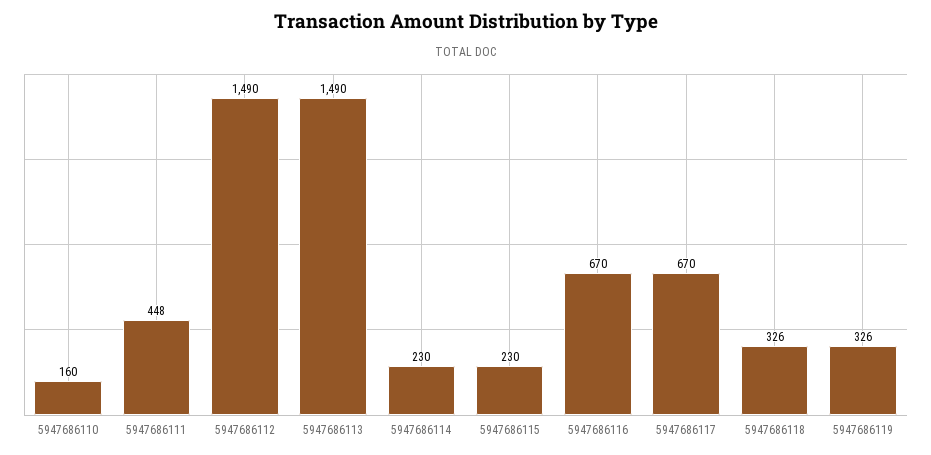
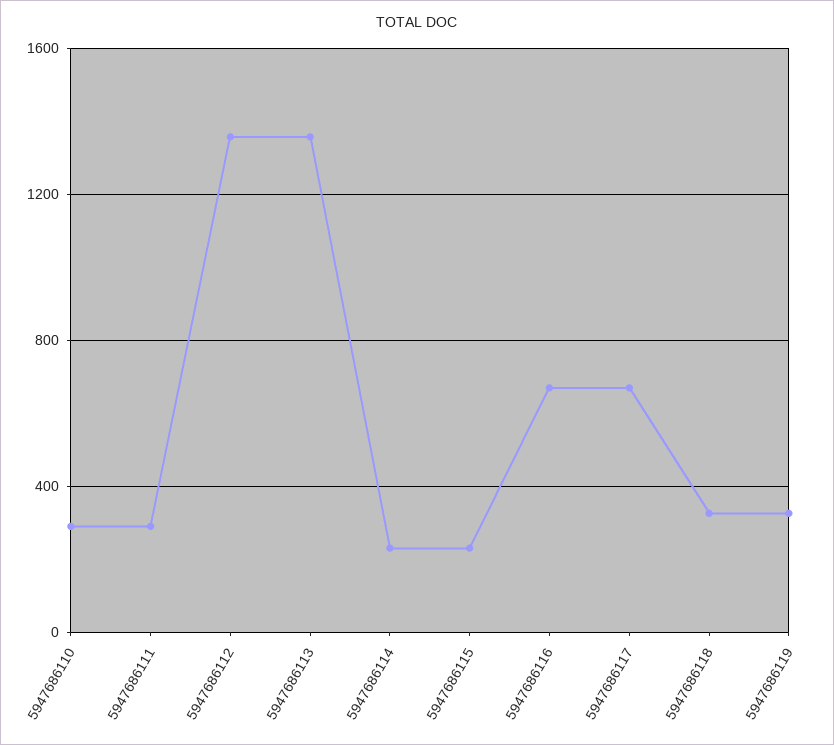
5947686110: 160 -> 300
5947686111: 448 -> 300
5947686112: 1490 -> 1350
5947686113: 1490 -> 1350

